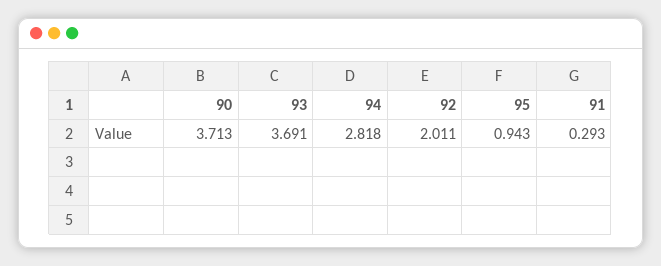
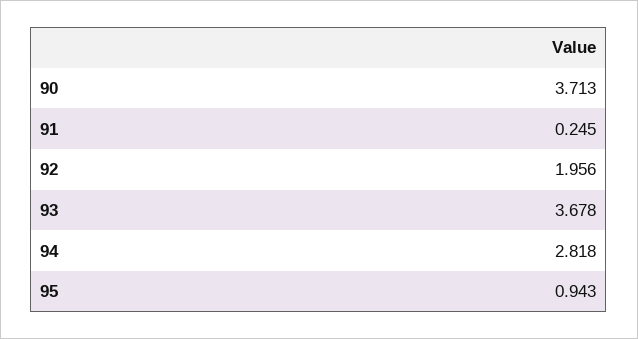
93: 3.691 -> 3.678
92: 2.011 -> 1.956
91: 0.293 -> 0.245

